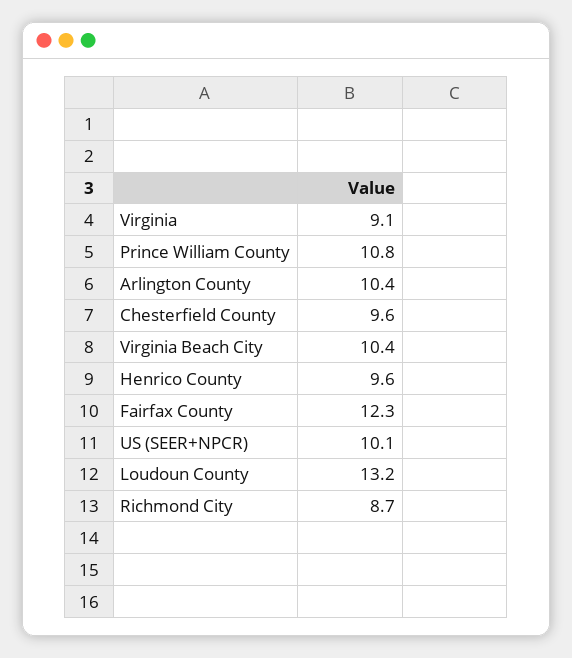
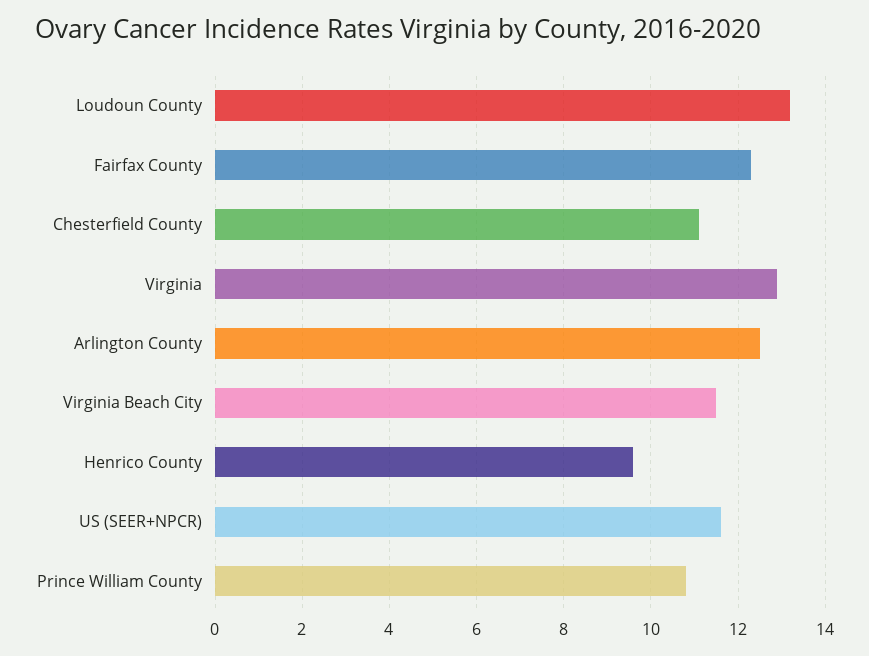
Virginia: 9.1 -> 13
Arlington County: 10.4 -> 12.5
Chesterfield County: 9.6 -> 11
Virginia Beach City: 10.4 -> 11.5
US (SEER+NPCR): 10.1 -> 11.5
Richmond City: 8.7 -> none

